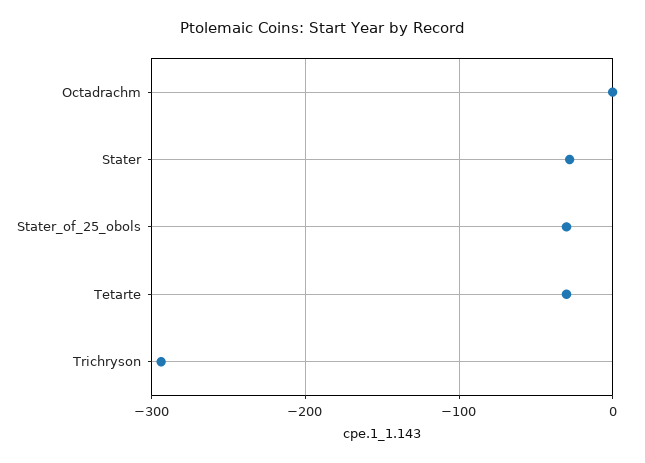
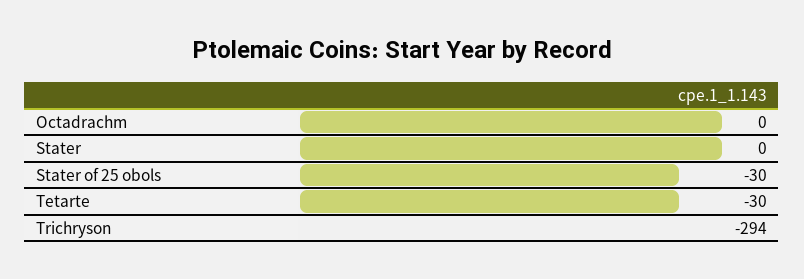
Stater: -30 -> 0

